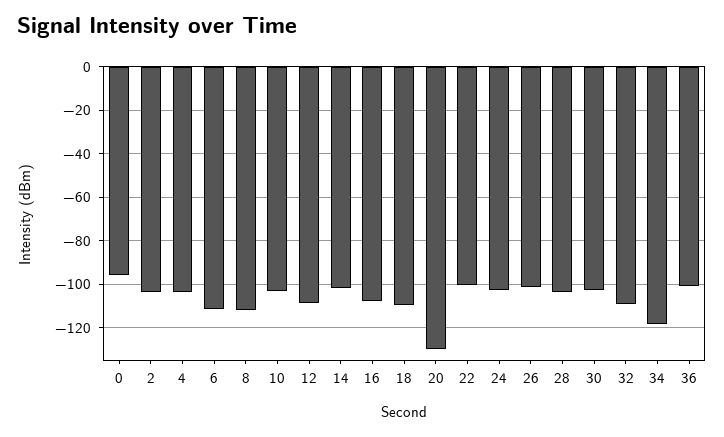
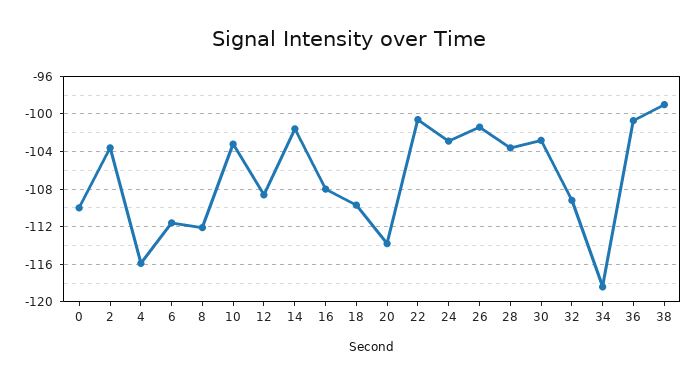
0: -95 -> -110
4: -105 -> -116
20: -130 -> -114
38: none -> -99

